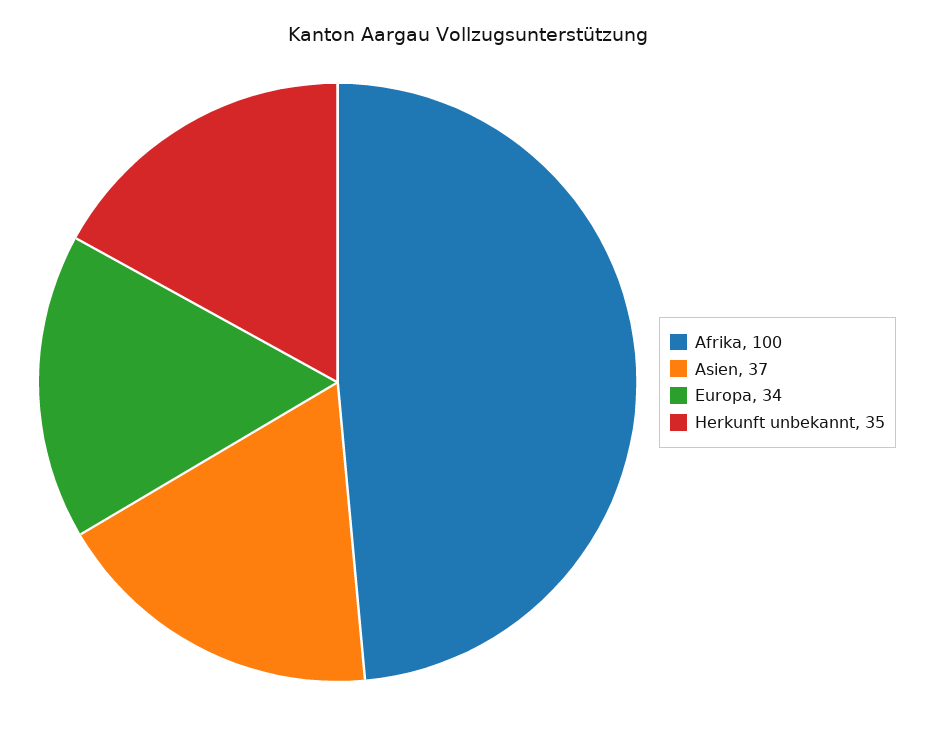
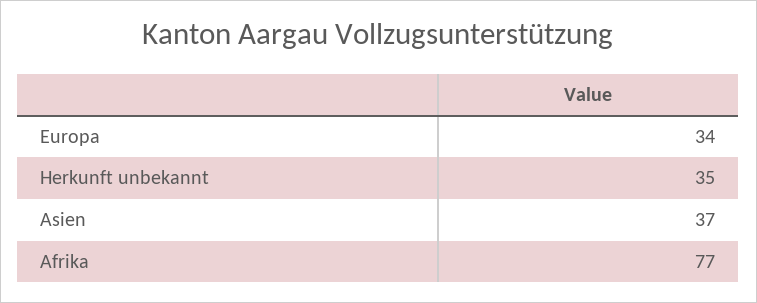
Afrika: 100 -> 77

